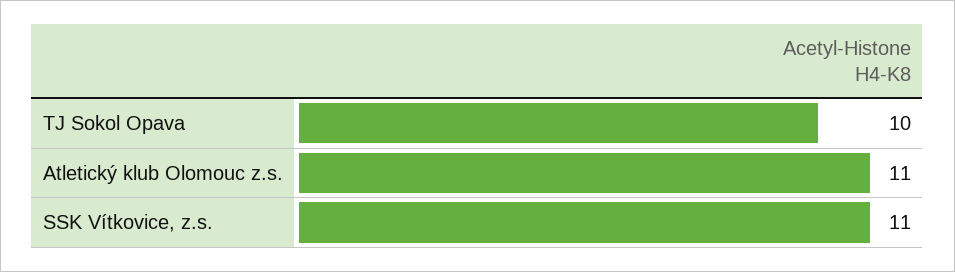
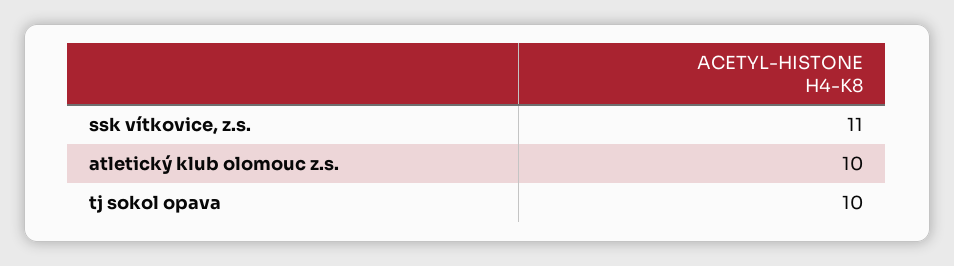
Atletický klub Olomouc z.s.: 11 -> 10

